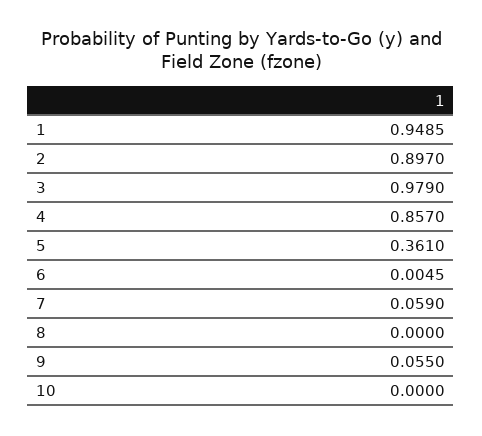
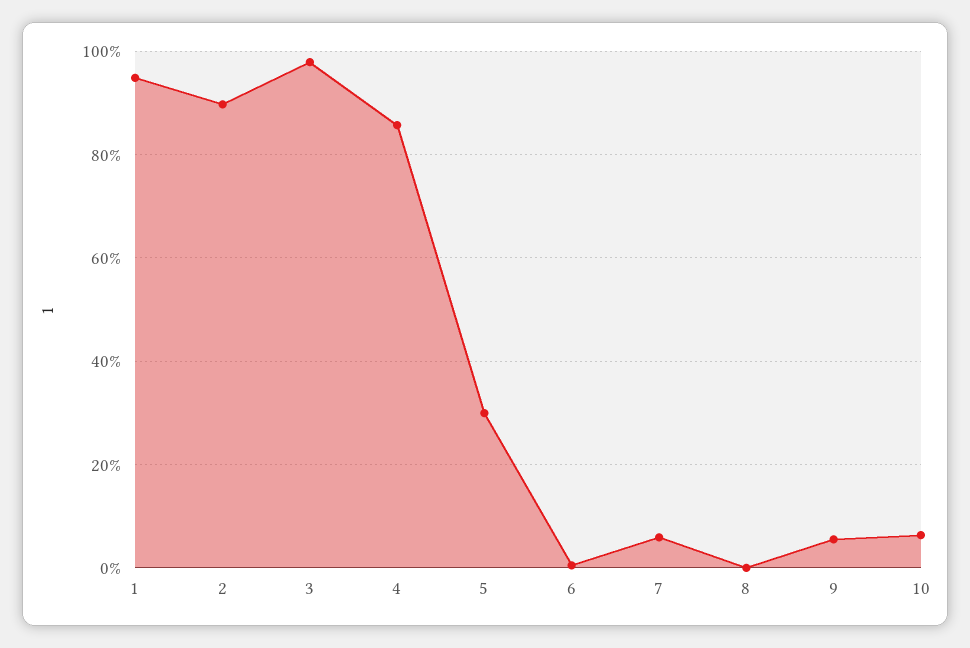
5: 0.361 -> 0.3
10: 0 -> 0.06

